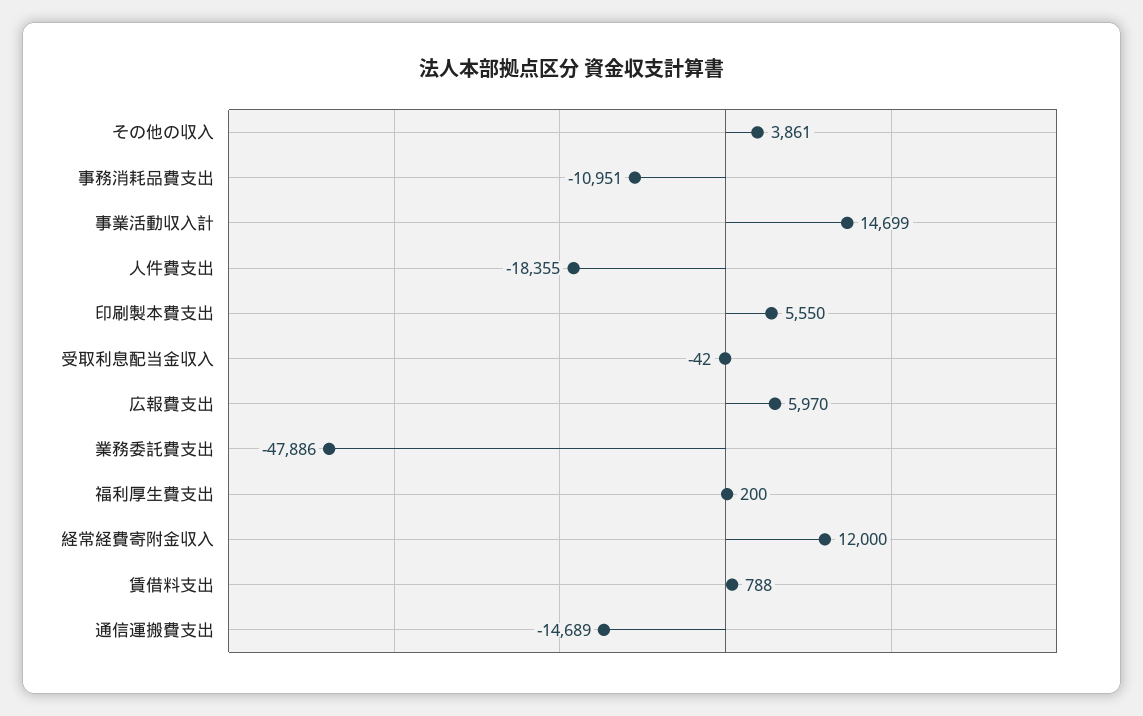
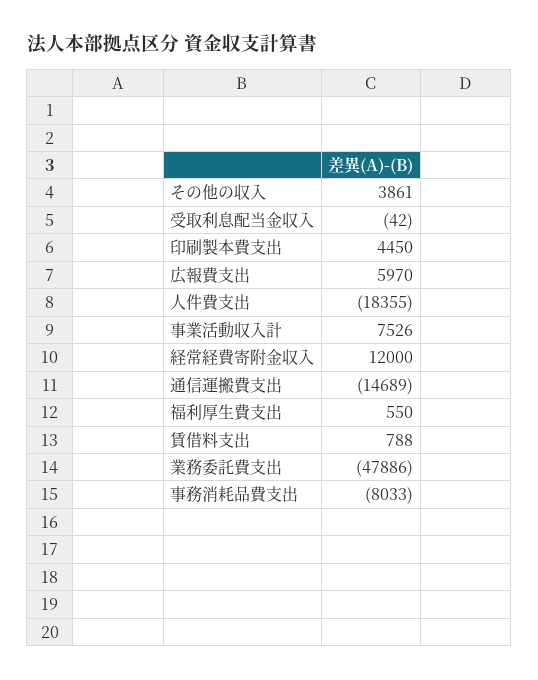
事務消耗品費支出: -10951 -> -8033
事業活動収入計: 14699 -> 7526
印刷製本費支出: 5550 -> 4450
福利厚生費支出: 200 -> 550

